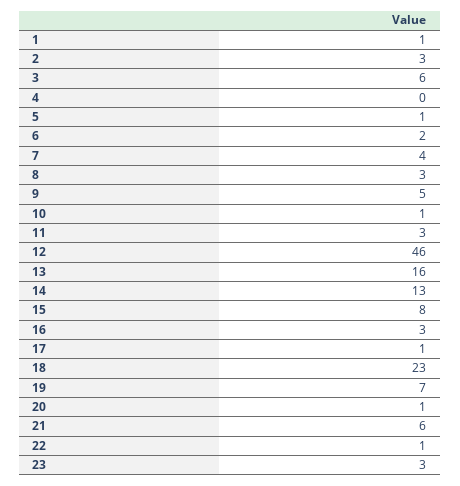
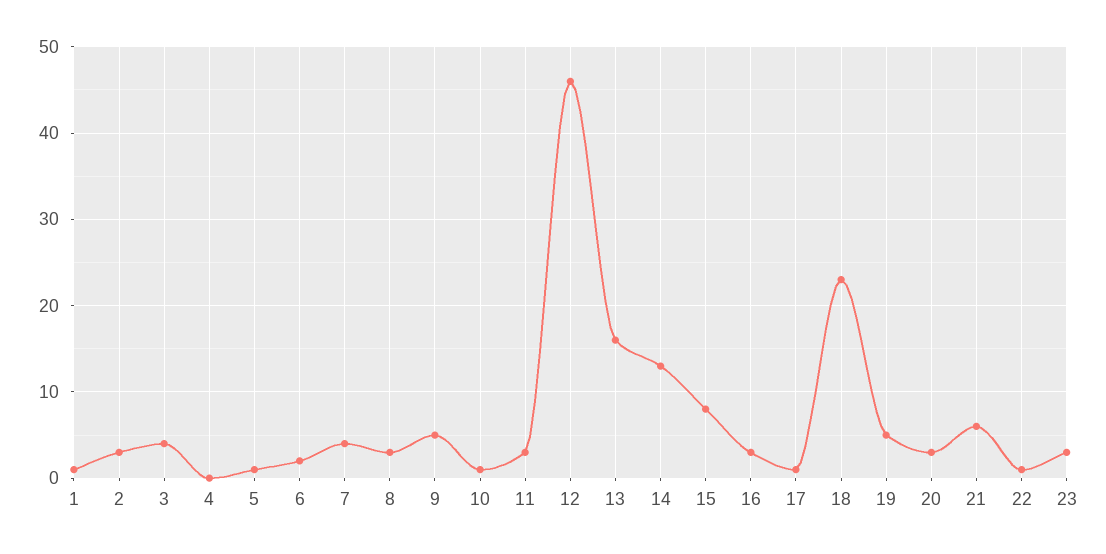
3: 6 -> 4
19: 7 -> 5
20: 1 -> 3

